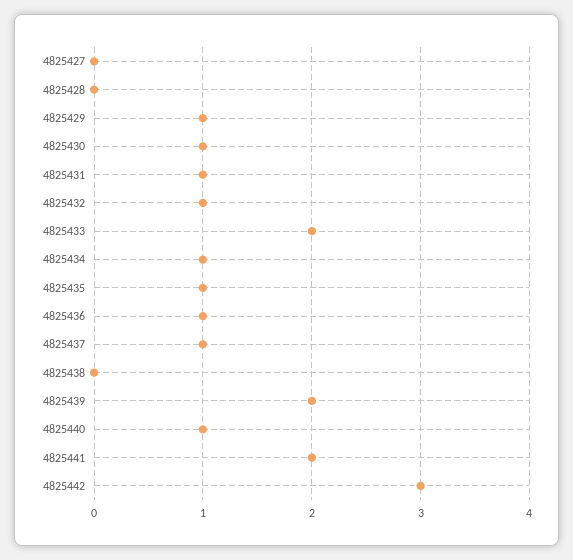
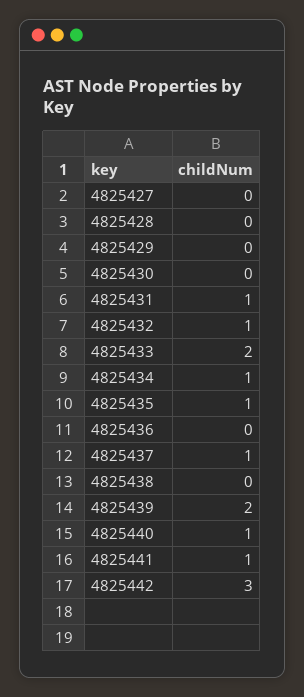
4825429: 1 -> 0
4825430: 1 -> 0
4825436: 1 -> 0
4825441: 2 -> 1

